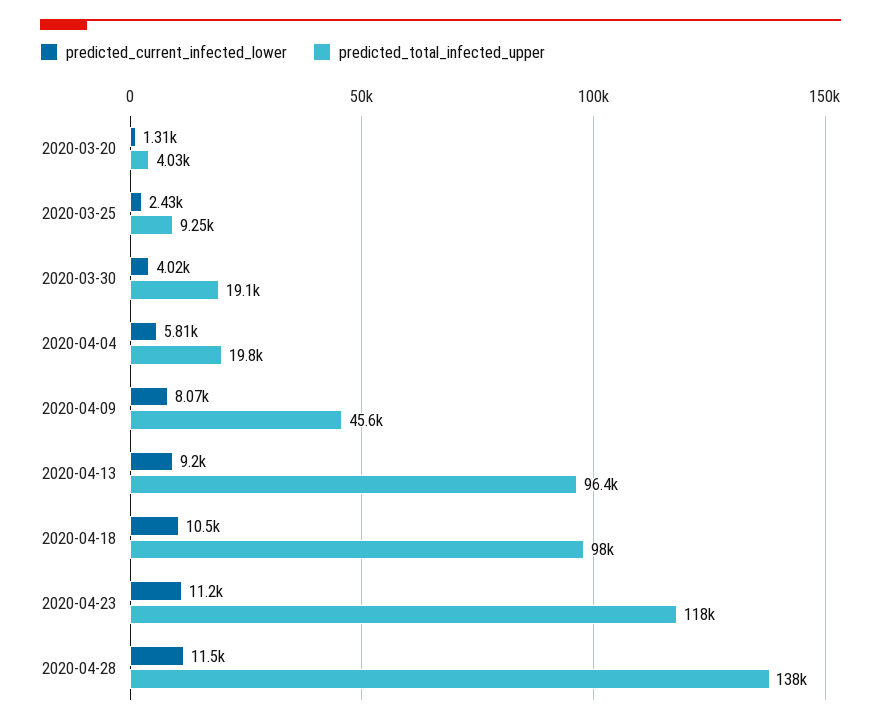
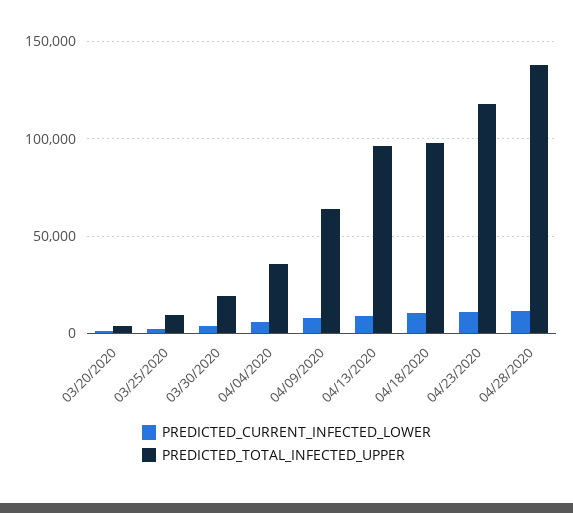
predicted_total_infected_upper, 2020-04-04: 19800 -> 35000
predicted_total_infected_upper, 2020-04-09: 45600 -> 65000

